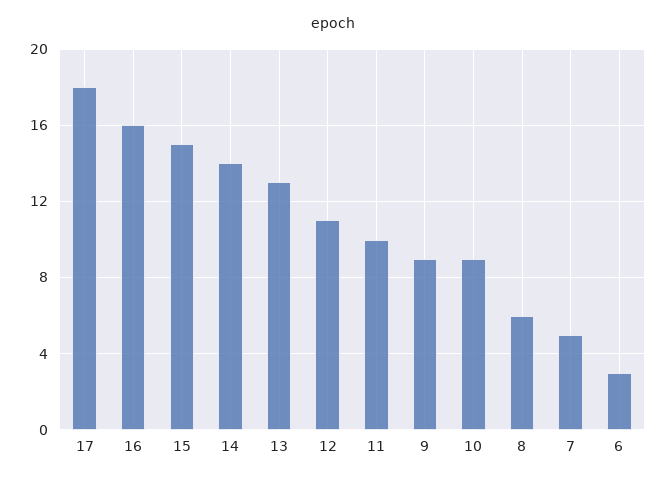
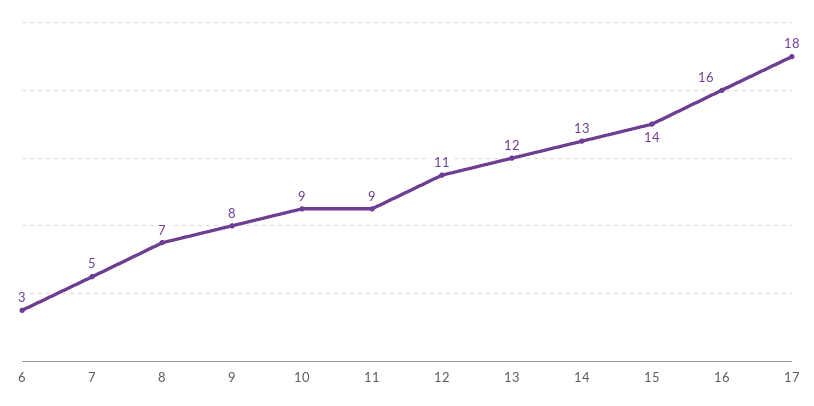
15: 15 -> 14
14: 14 -> 13
13: 13 -> 12
11: 10 -> 9
9: 9 -> 8
8: 6 -> 7

